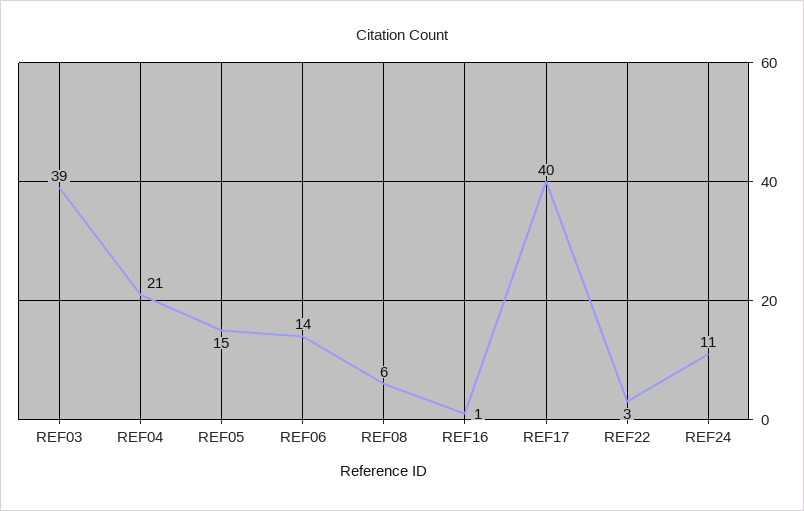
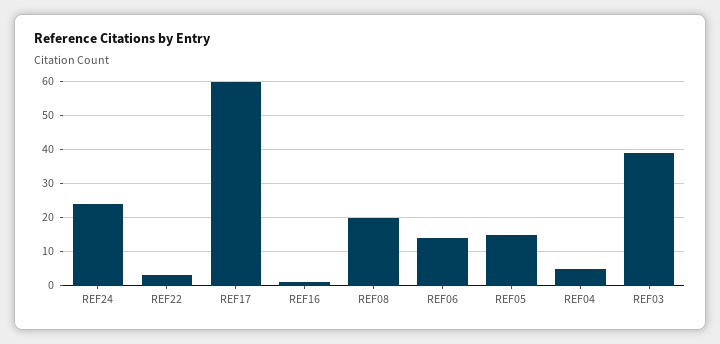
REF04: 21 -> 5
REF08: 6 -> 20
REF17: 40 -> 60
REF24: 11 -> 25

